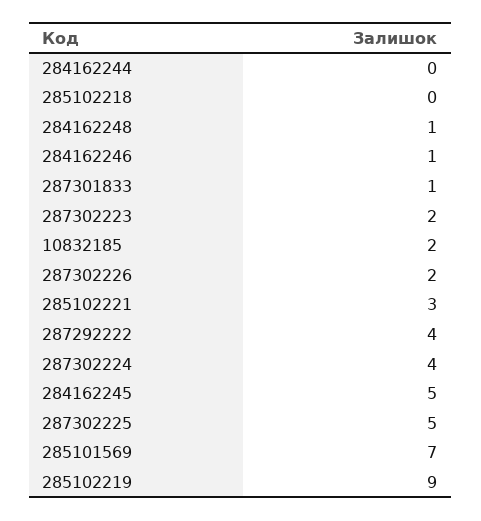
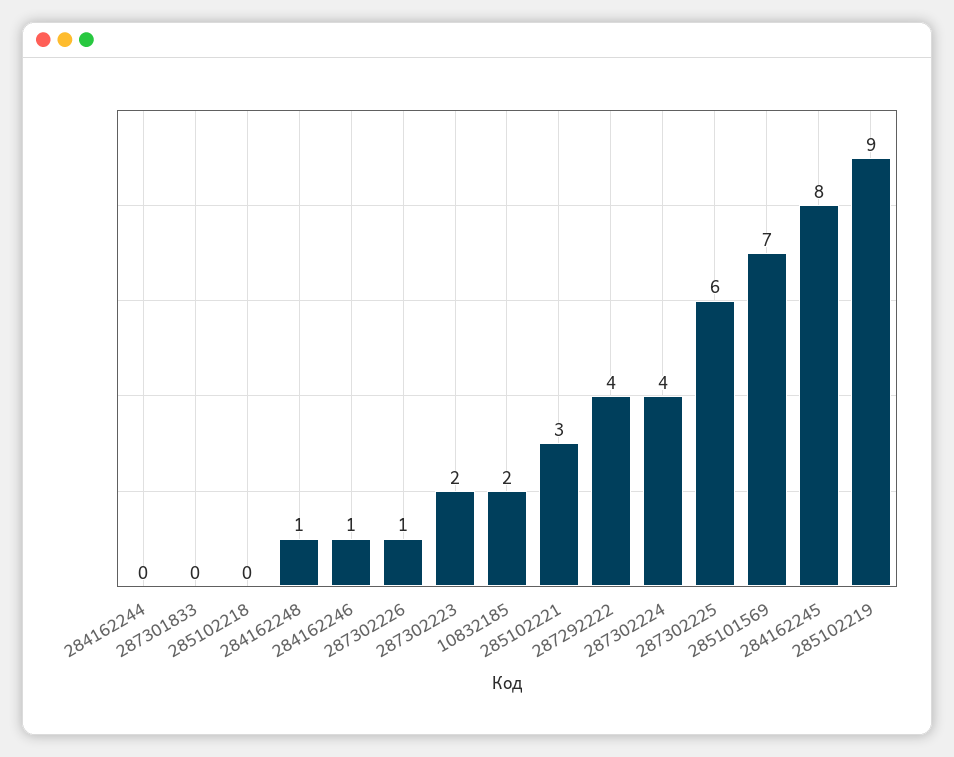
287301833: 1 -> 0
287302226: 2 -> 1
284162245: 5 -> 8
287302225: 5 -> 6

